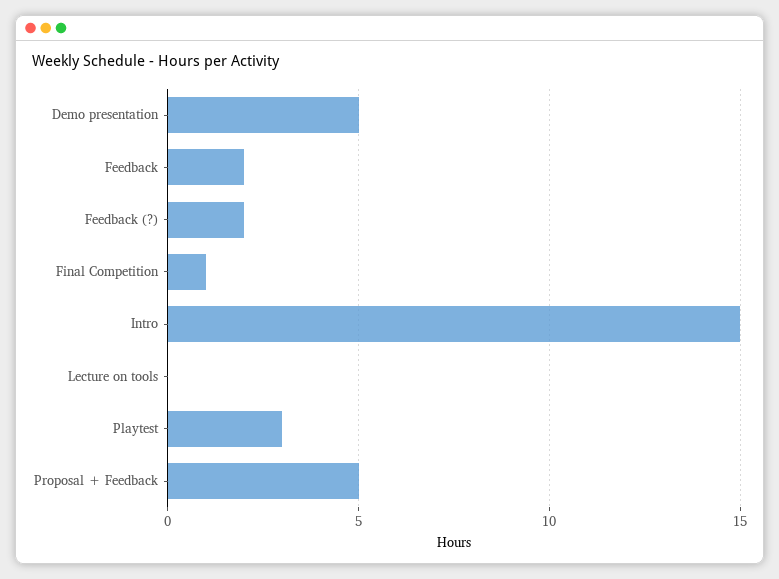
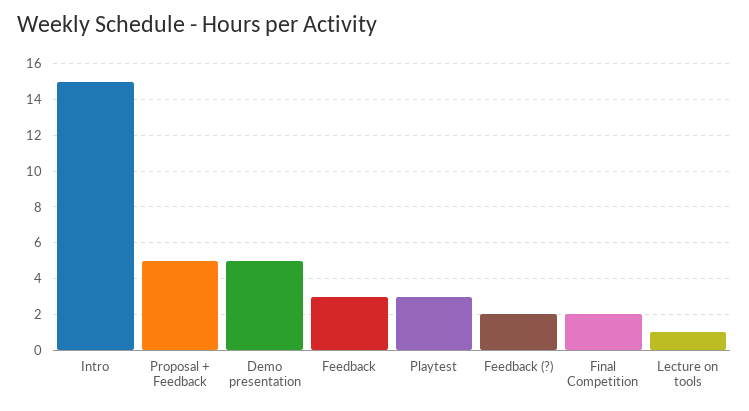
Feedback: 2 -> 3
Final Competition: 1 -> 2
Lecture on tools: 0 -> 1

